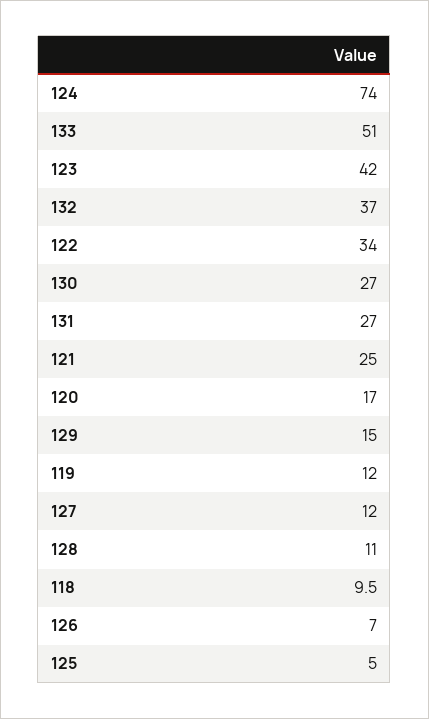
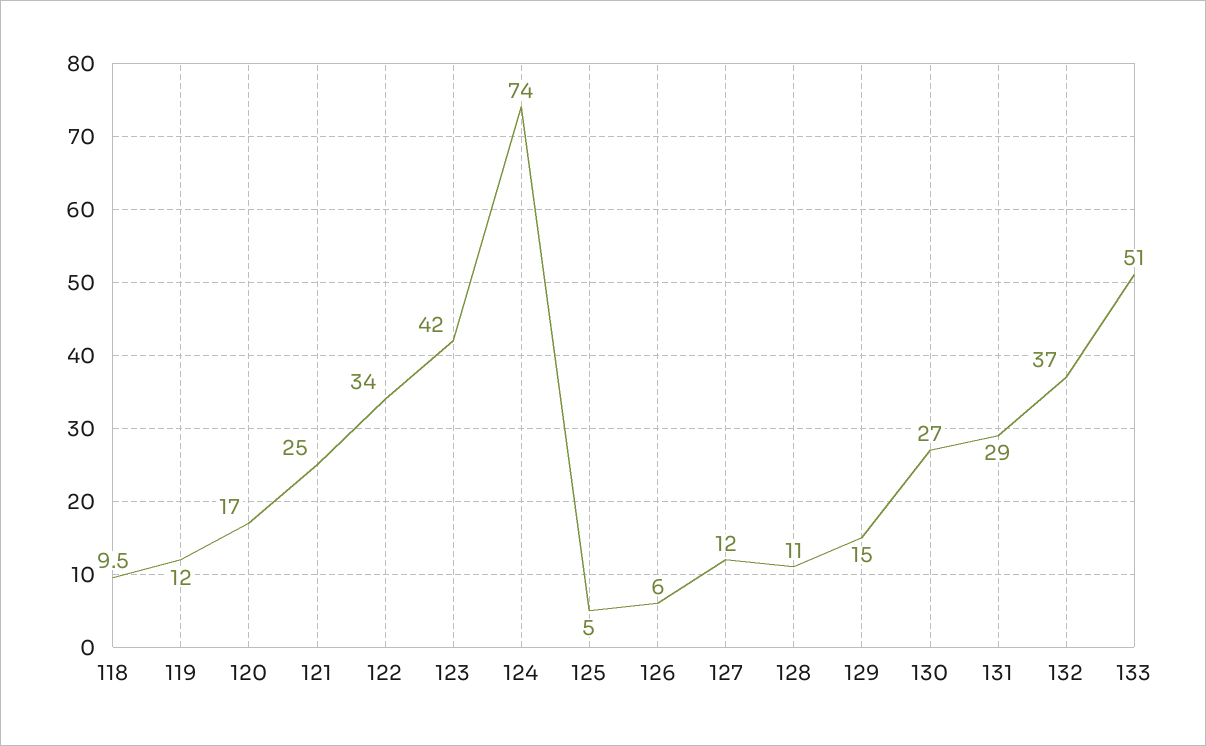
131: 27 -> 29
126: 7 -> 6

